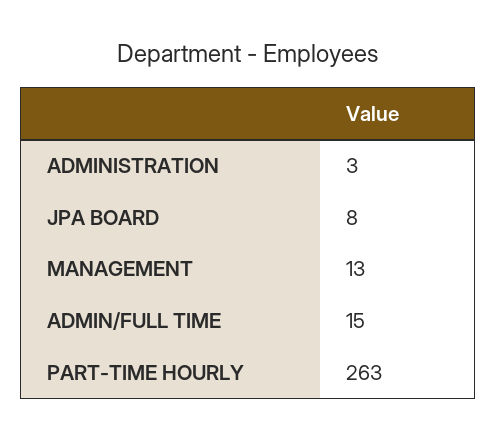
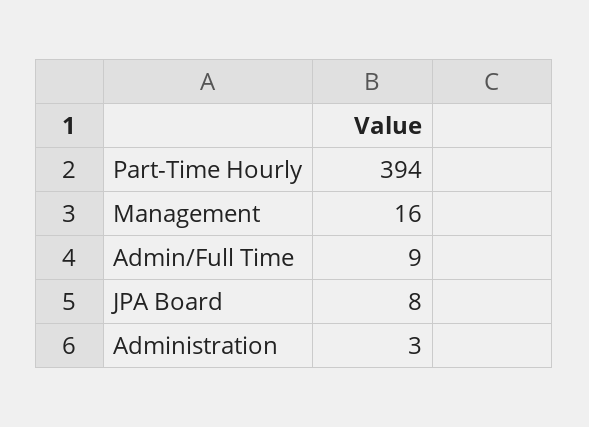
MANAGEMENT: 13 -> 16
ADMIN/FULL TIME: 15 -> 9
PART-TIME HOURLY: 263 -> 394

